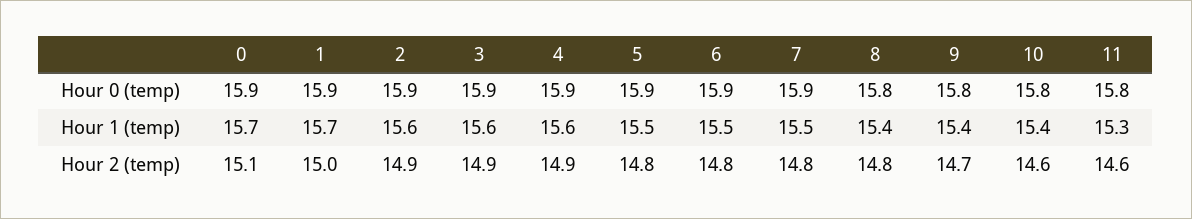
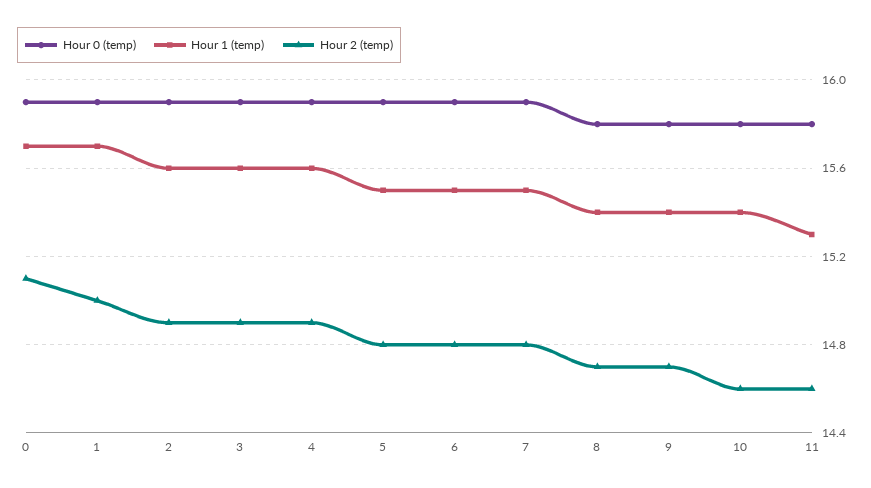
Hour 2 (temp), 8: 14.8 -> 14.7

